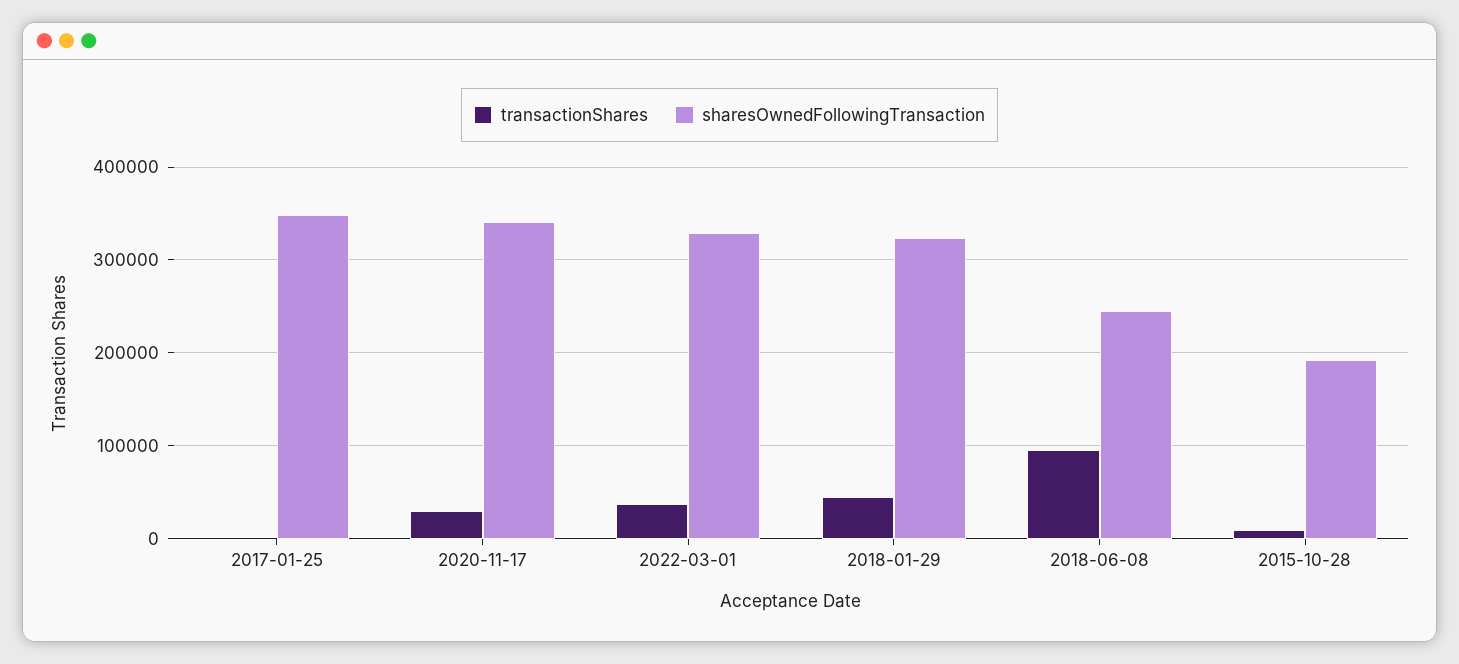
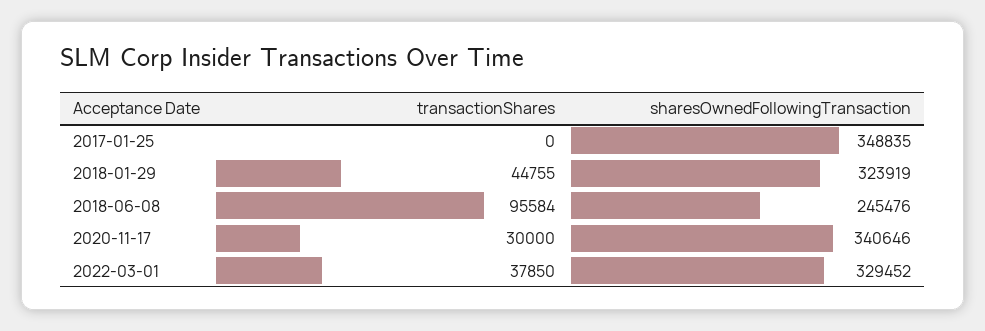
transactionShares, 2015-10-28: 10000 -> none
sharesOwnedFollowingTransaction, 2015-10-28: 190000 -> none

